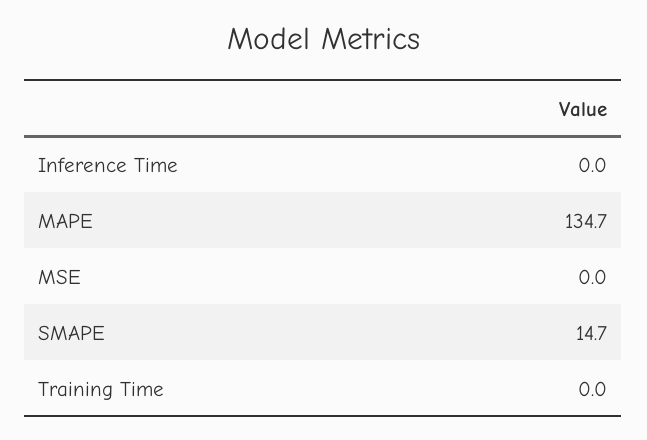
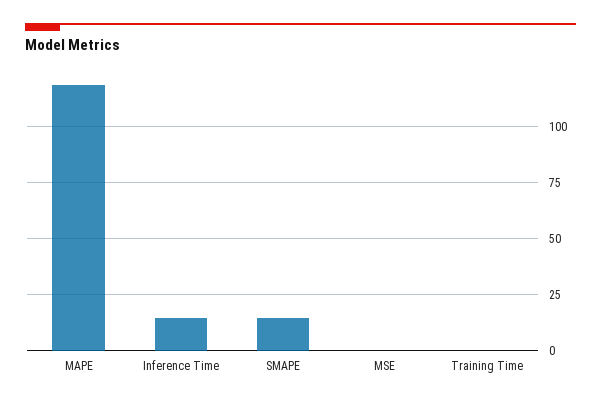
Inference Time: 0 -> 15
MAPE: 134.7 -> 120

